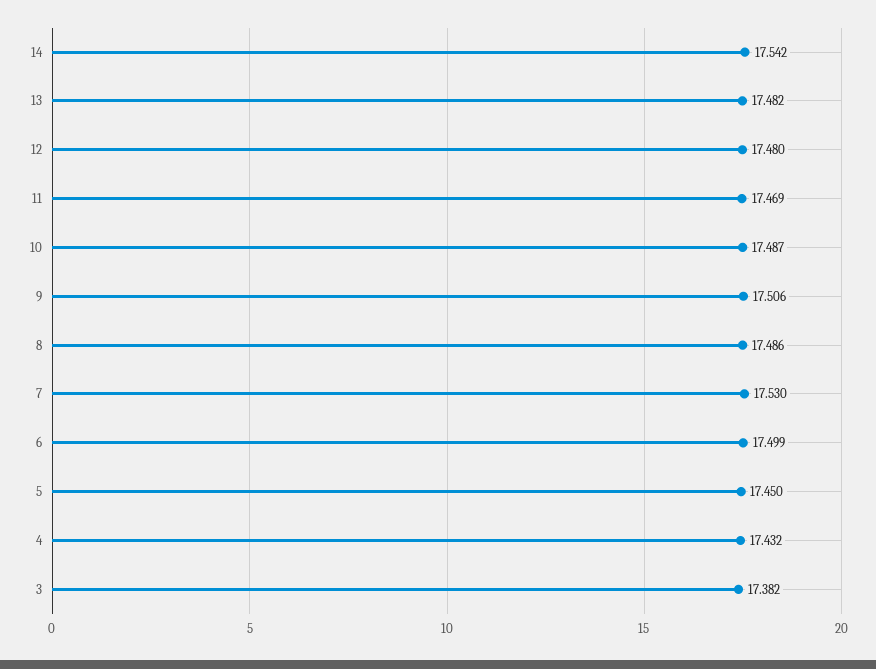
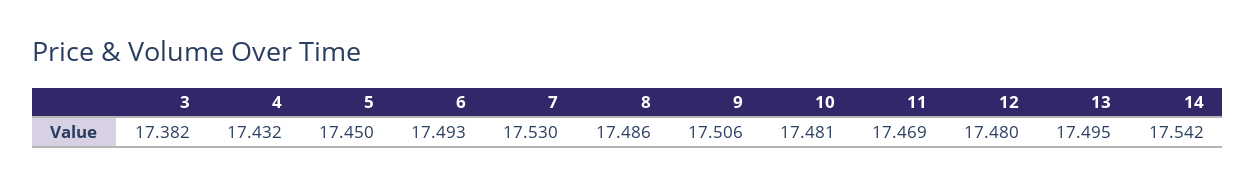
13: 17.482 -> 17.495
10: 17.487 -> 17.481
6: 17.499 -> 17.493

